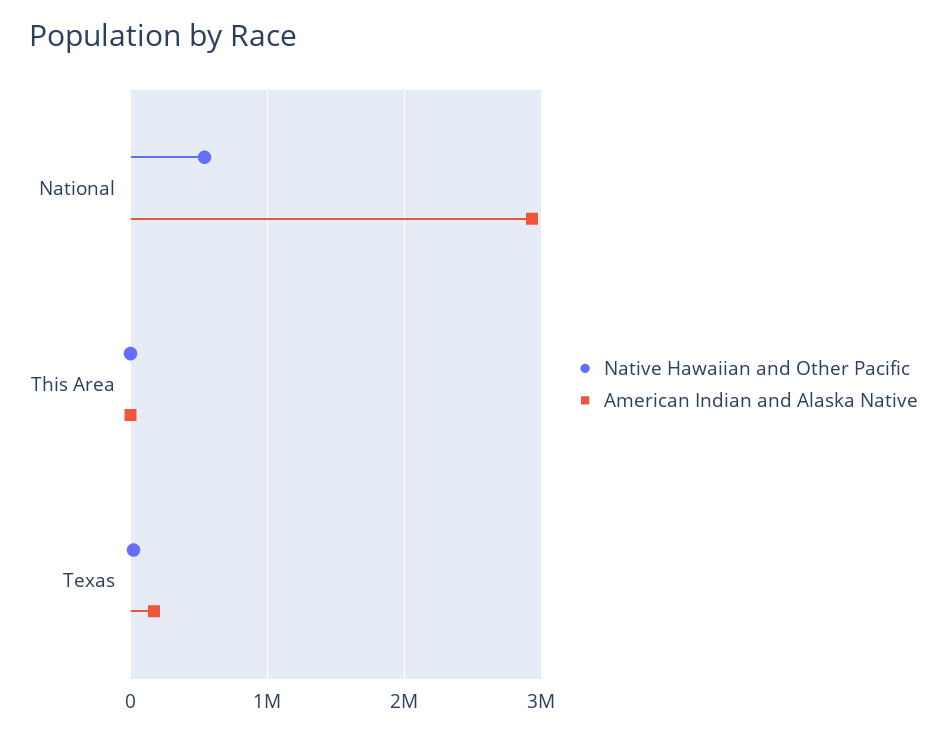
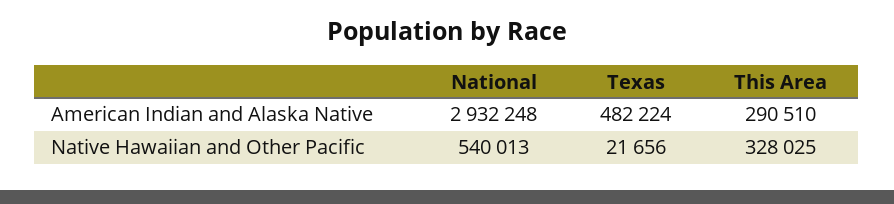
Native Hawaiian and Other Pacific, This Area: 0 -> 328025
American Indian and Alaska Native, This Area: 0 -> 290510
American Indian and Alaska Native, Texas: 200000 -> 482224

